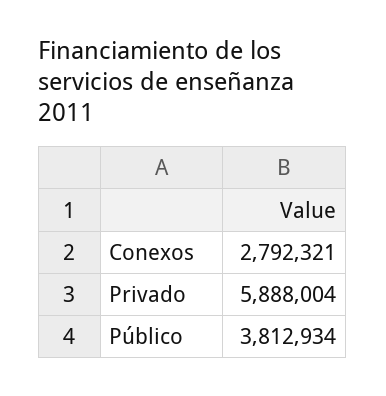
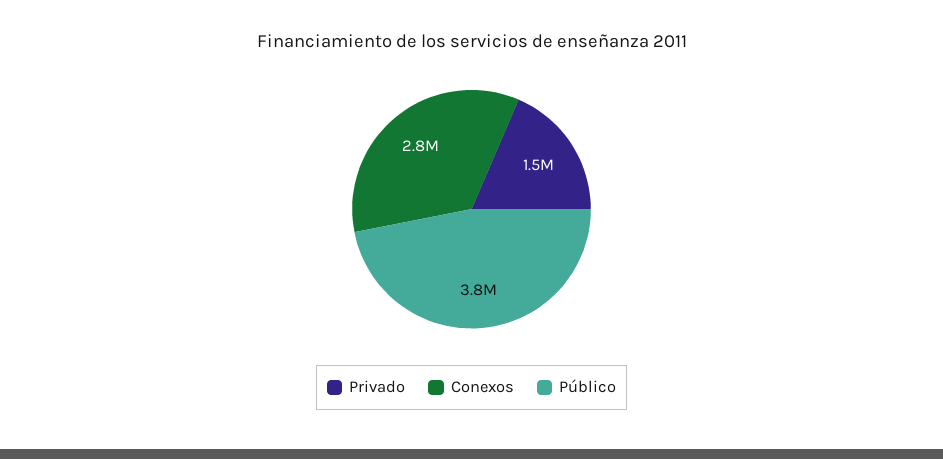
Privado: 5888004 -> 1500000

